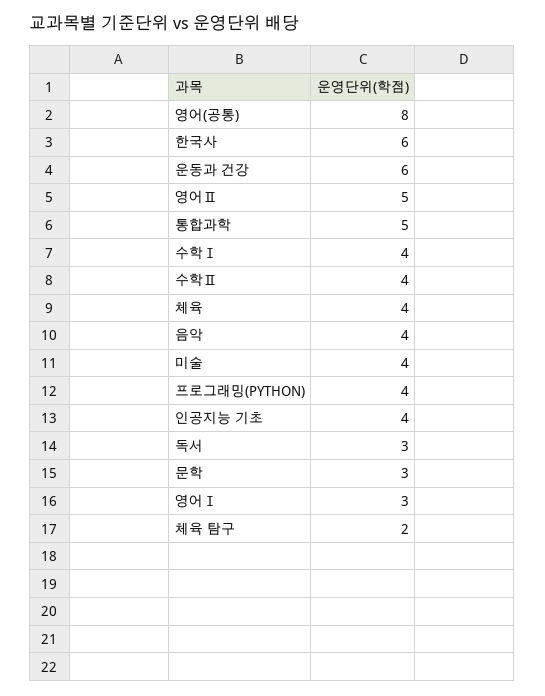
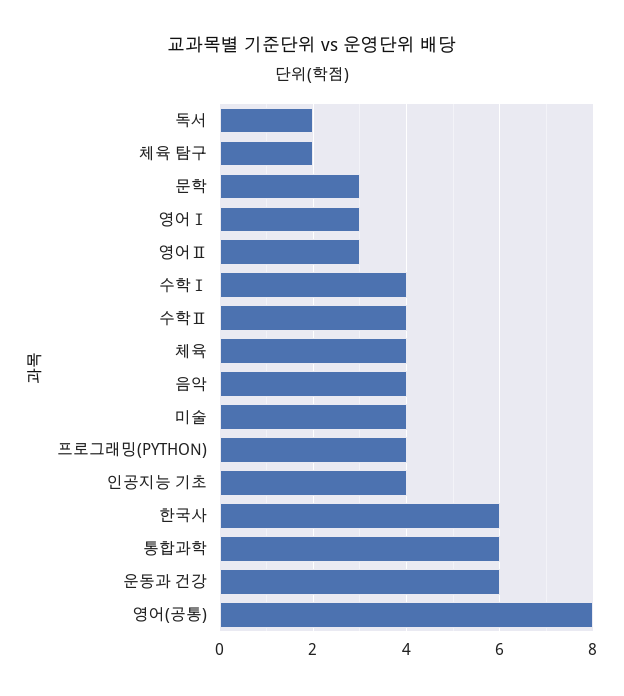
영어Ⅱ: 5 -> 3
통합과학: 5 -> 6
독서: 3 -> 2

